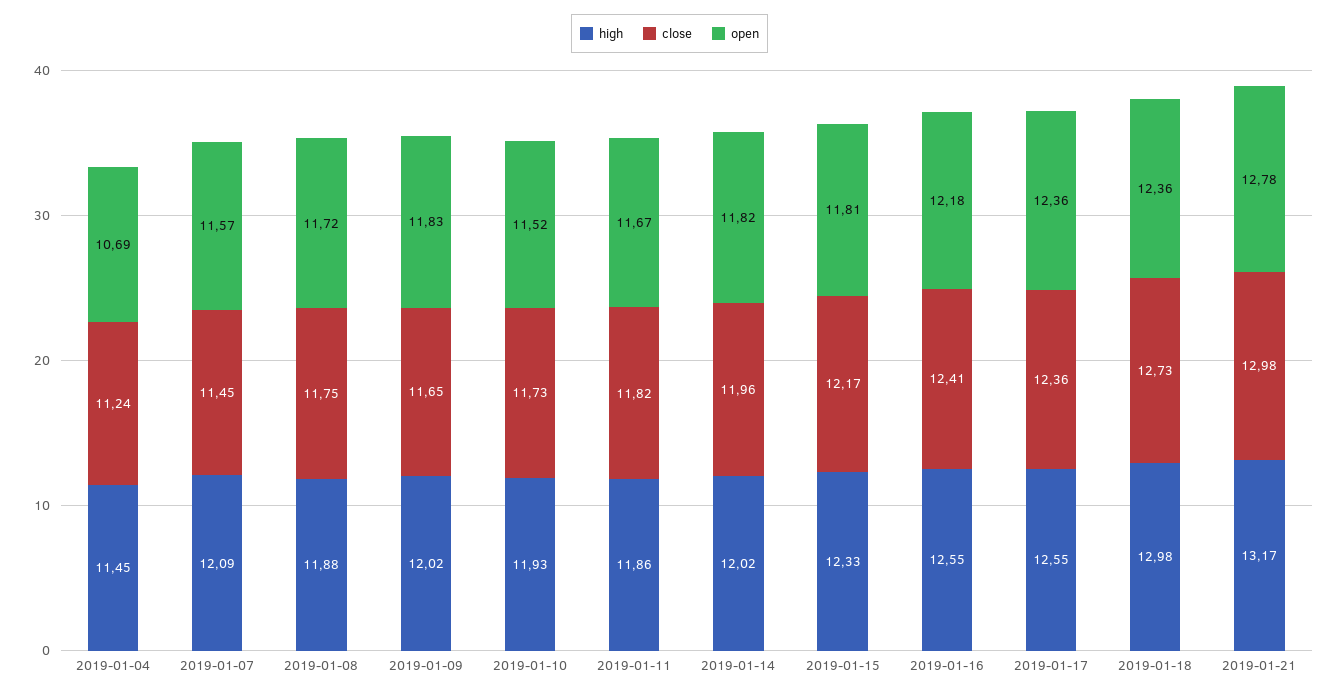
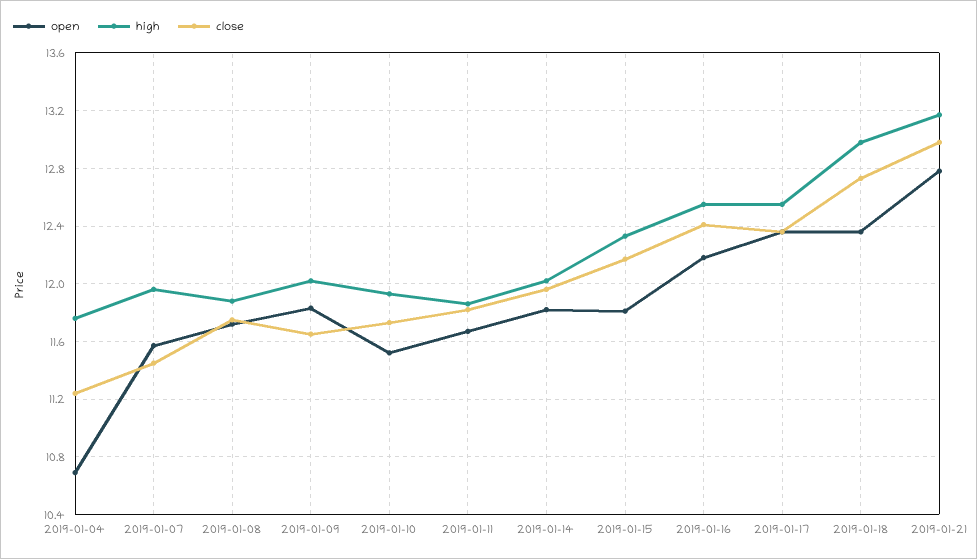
high, 2019-01-04: 11.45 -> 11.75
high, 2019-01-07: 12.09 -> 11.95

